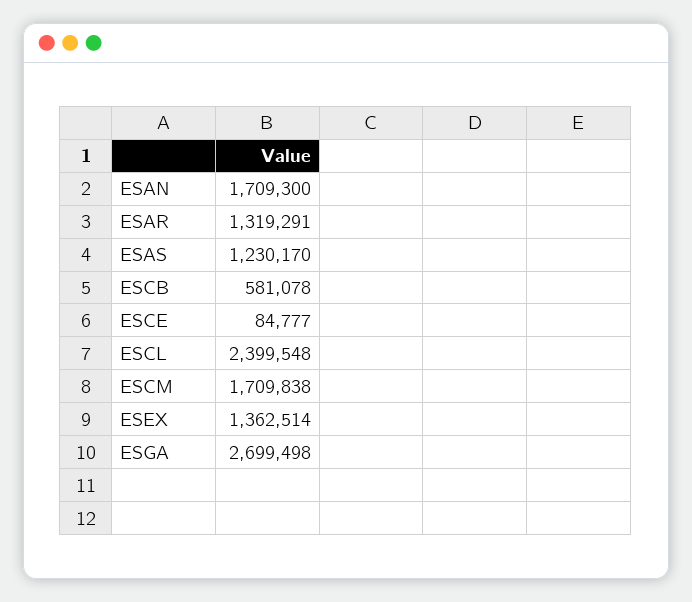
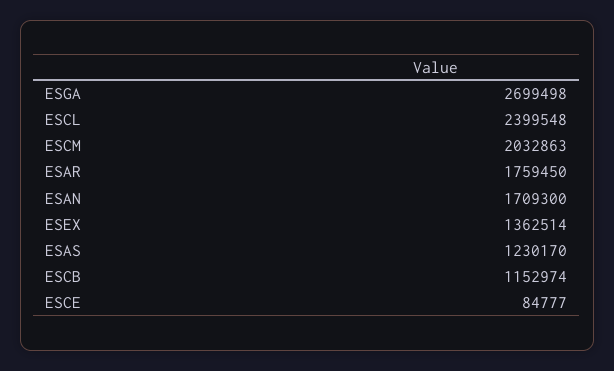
ESAR: 1319291 -> 1759450
ESCB: 581078 -> 1152974
ESCM: 1709838 -> 2032863

